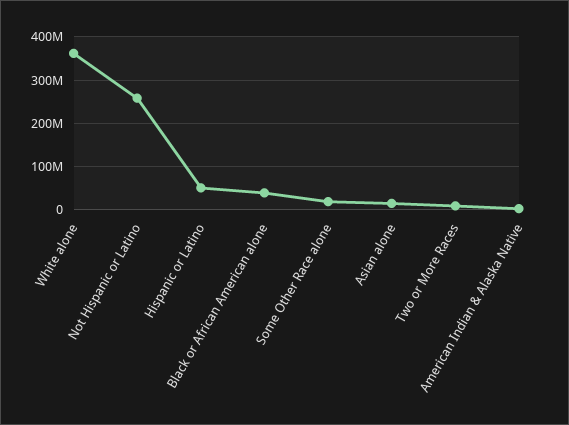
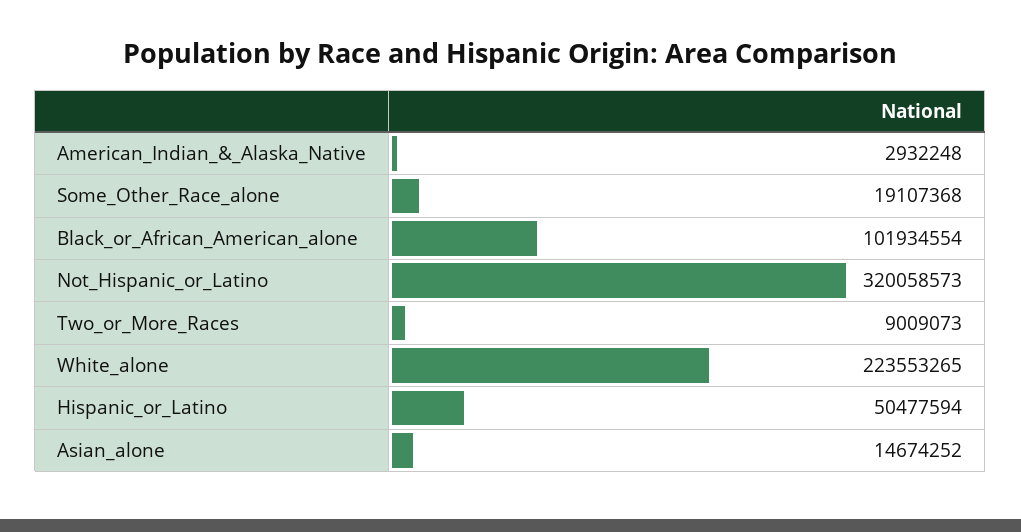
White alone: 360000000 -> 223553265
Not Hispanic or Latino: 260000000 -> 320058573
Black or African American alone: 40000000 -> 101934554

